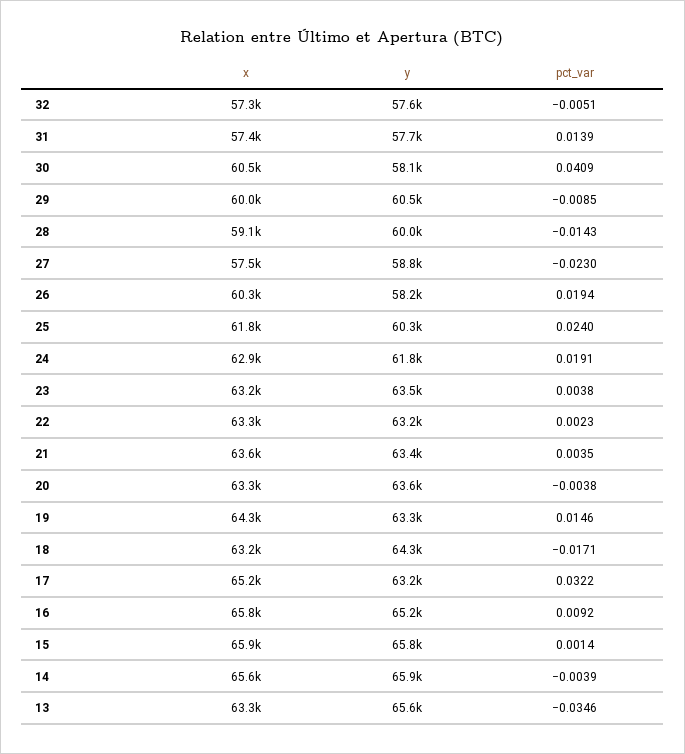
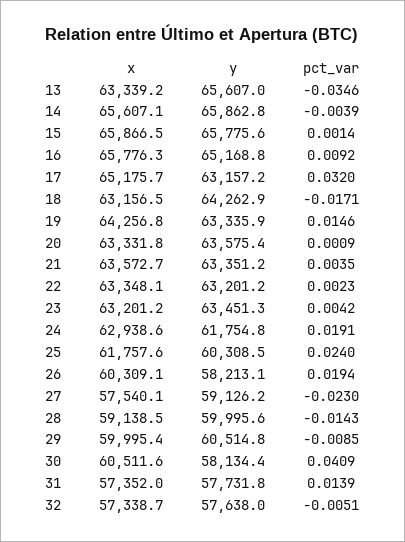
y, 27: 58800 -> 59126.2
pct_var, 23: 0.0038 -> 0.0042
pct_var, 20: -0.0038 -> 0.0009
pct_var, 17: 0.0322 -> 0.032

